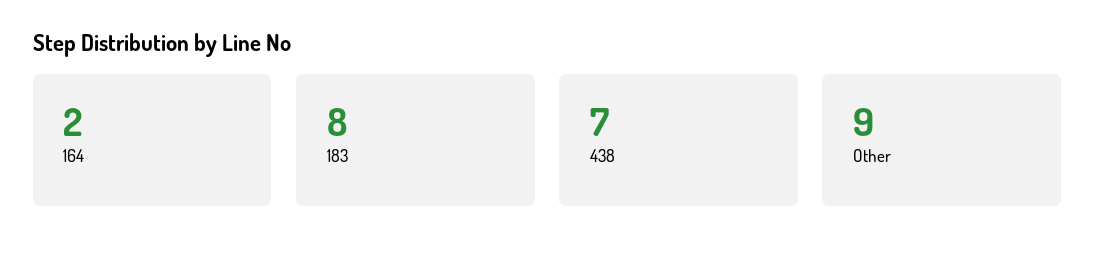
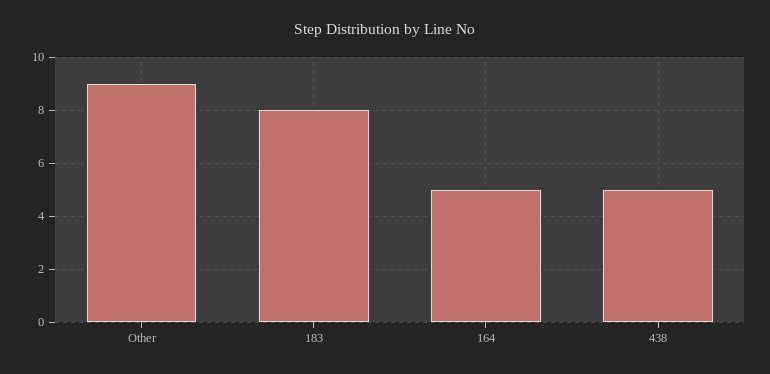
164: 2 -> 5
438: 7 -> 5

